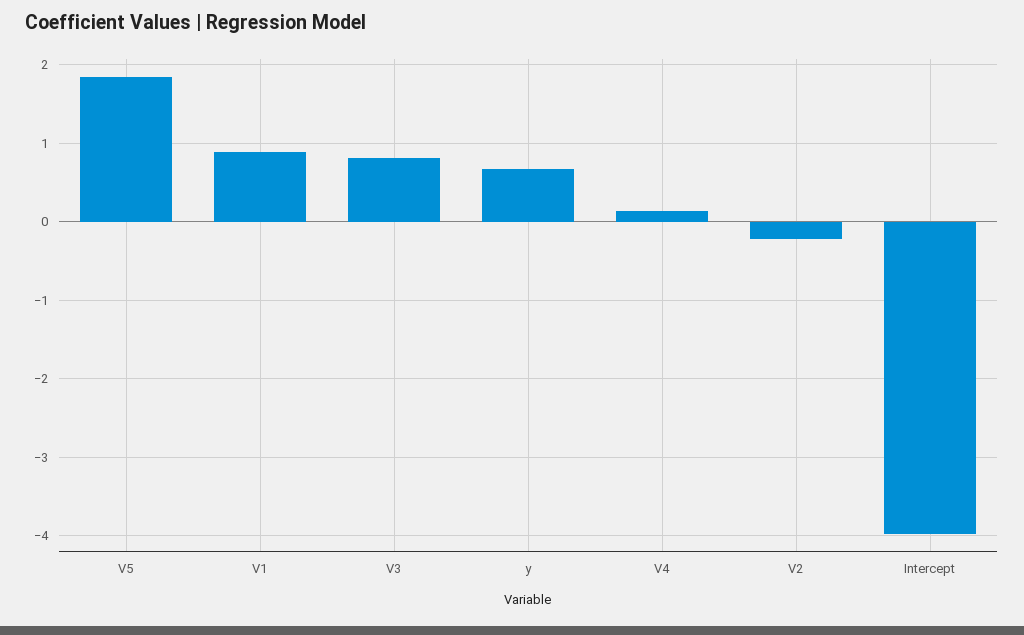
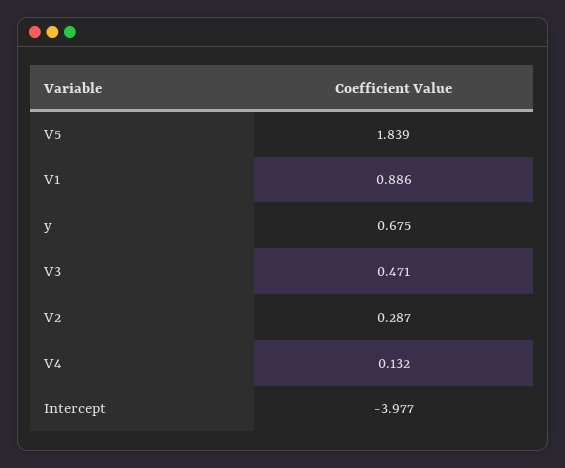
V3: 0.8 -> 0.471
V2: -0.2 -> 0.287

